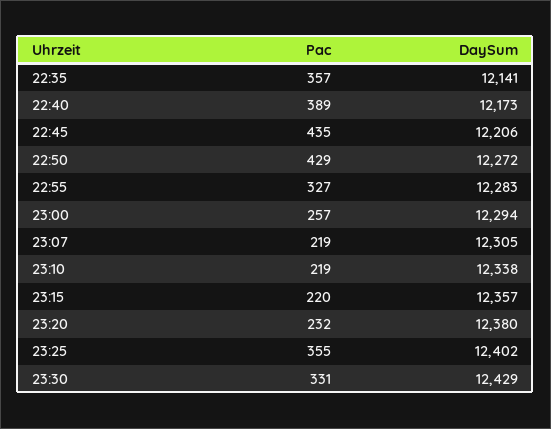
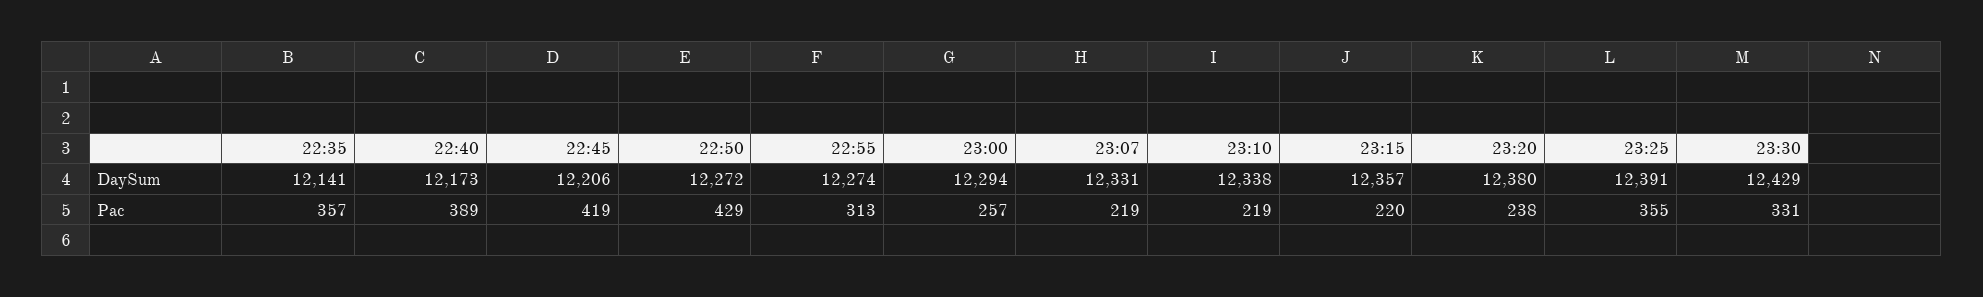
Pac, 22:45: 435 -> 419
Pac, 22:55: 327 -> 313
DaySum, 22:55: 12283 -> 12274
DaySum, 23:07: 12305 -> 12331
Pac, 23:20: 232 -> 238
DaySum, 23:25: 12402 -> 12391

